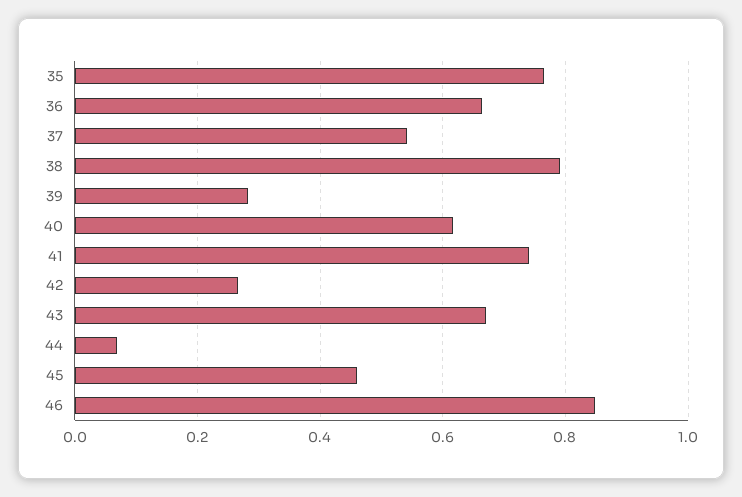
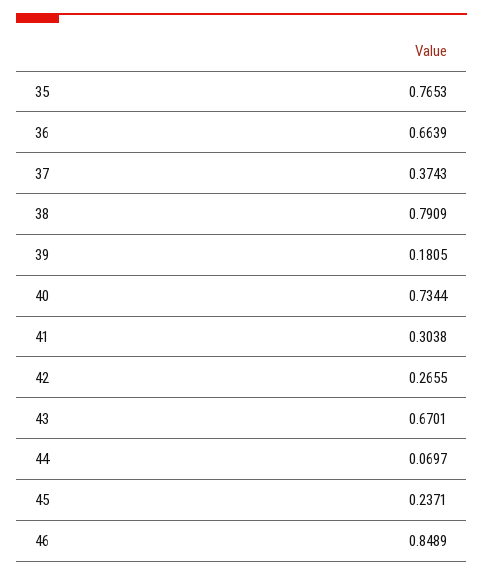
37: 0.54 -> 0.3743
39: 0.28 -> 0.1805
40: 0.62 -> 0.7344
41: 0.74 -> 0.3038
45: 0.46 -> 0.2371

